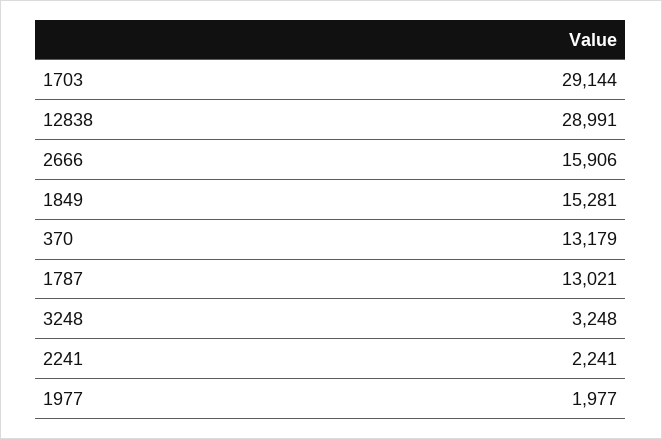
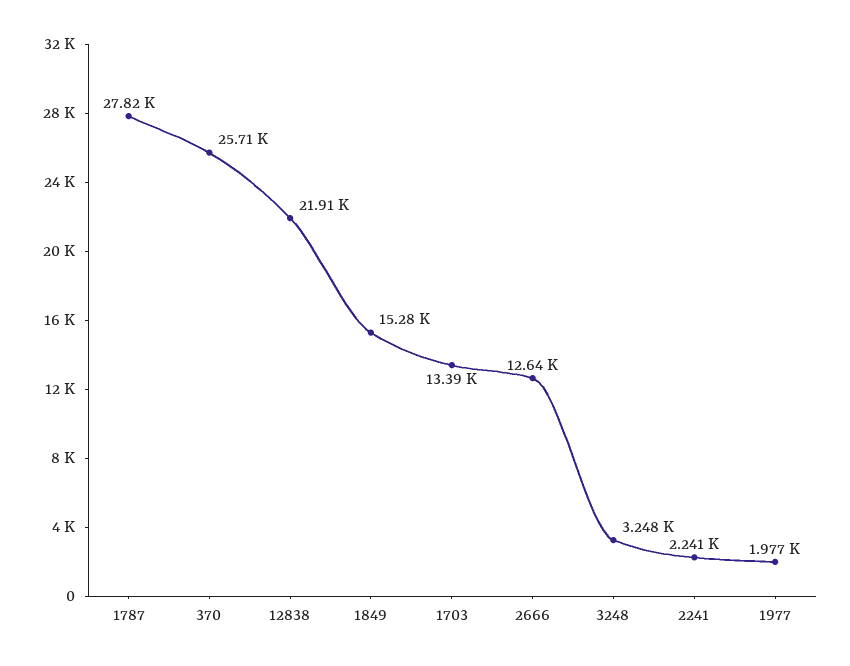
1703: 29144 -> 13390
12838: 28991 -> 21910
2666: 15906 -> 12640
370: 13179 -> 25710
1787: 13021 -> 27820

